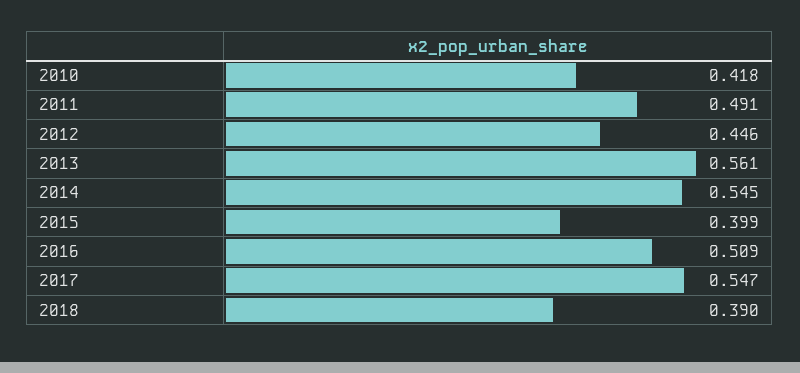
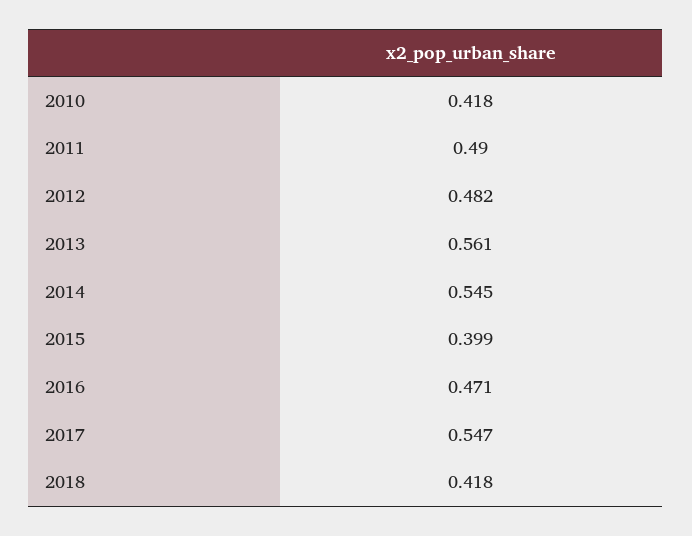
2011: 0.491 -> 0.49
2012: 0.446 -> 0.482
2016: 0.509 -> 0.471
2018: 0.39 -> 0.418

